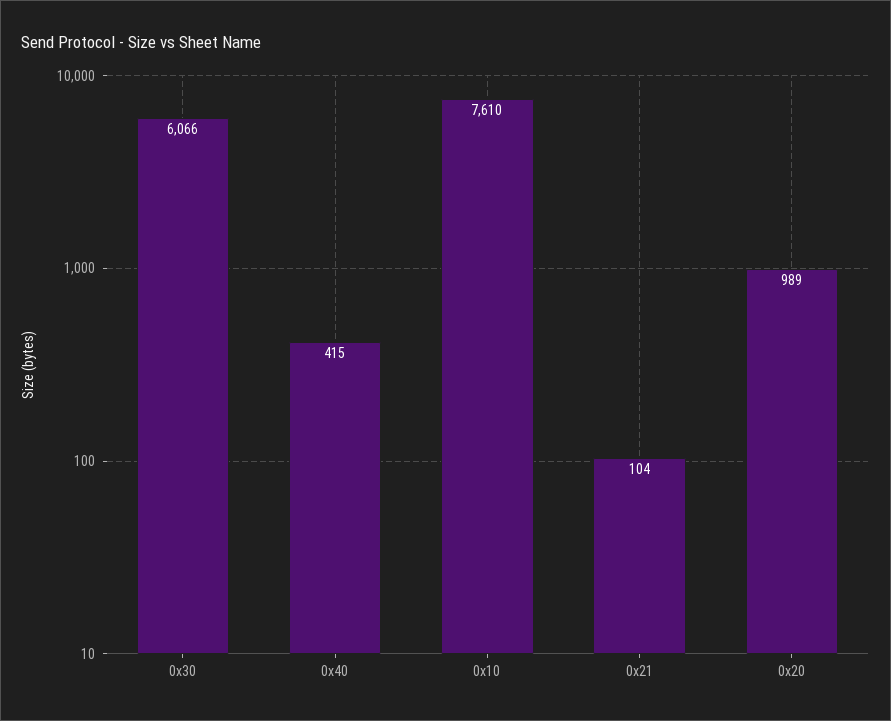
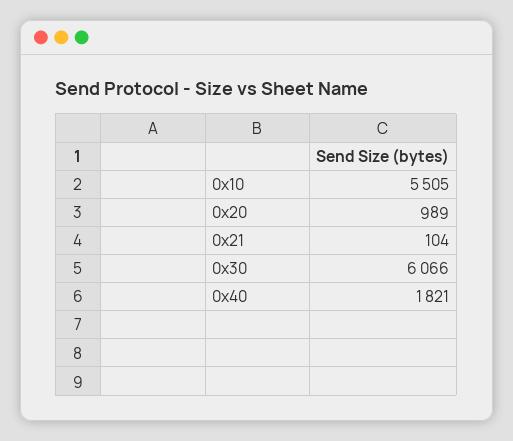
0x40: 415 -> 1821
0x10: 7610 -> 5505

